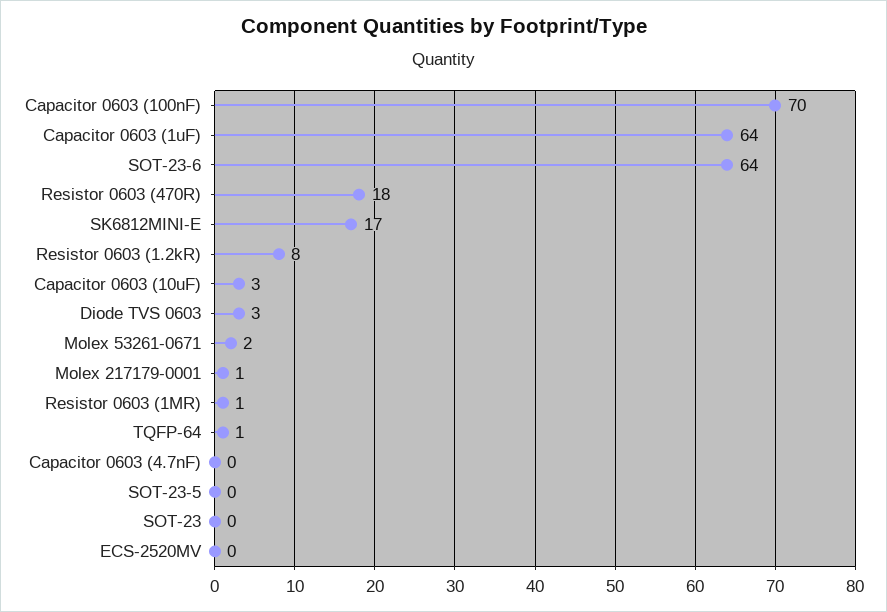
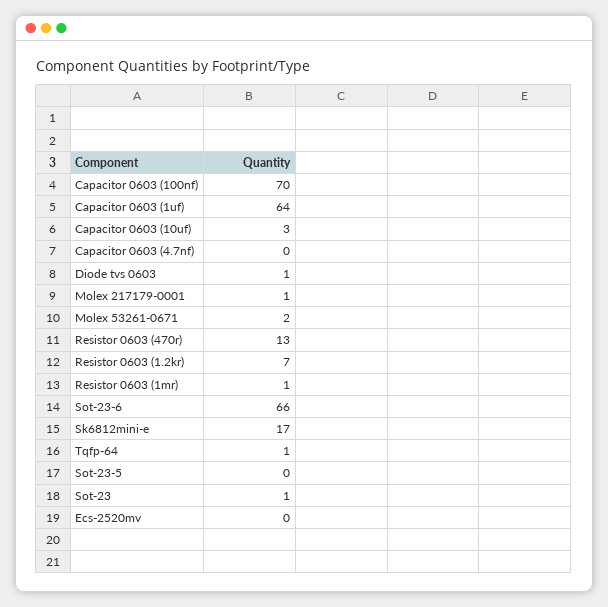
SOT-23-6: 64 -> 66
Resistor 0603 (470R): 18 -> 13
Resistor 0603 (1.2kR): 8 -> 7
Diode TVS 0603: 3 -> 1
SOT-23: 0 -> 1

